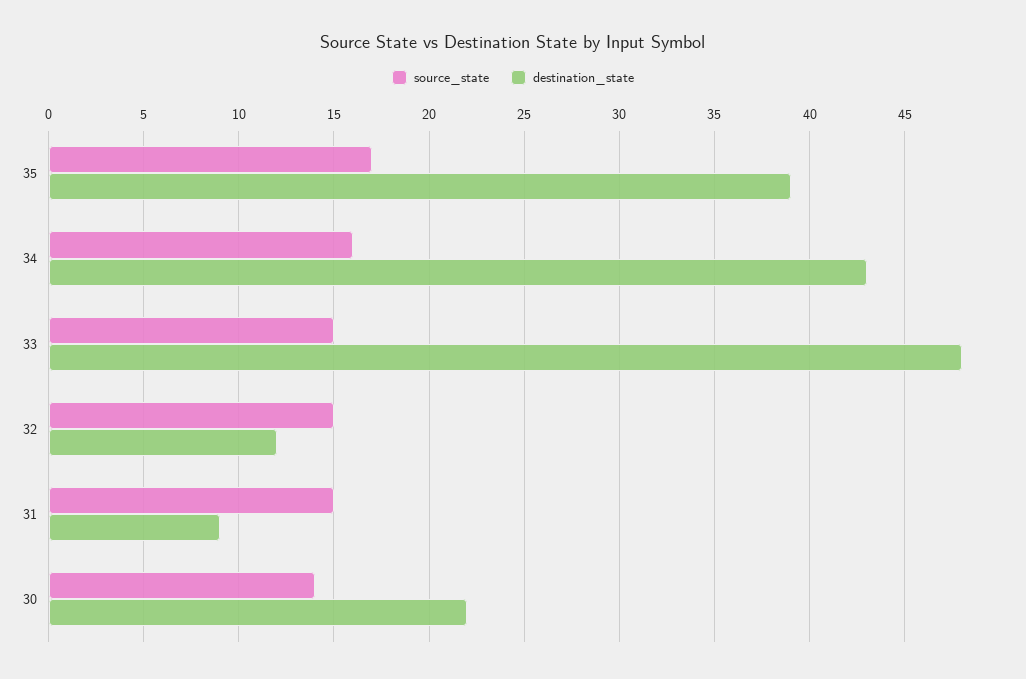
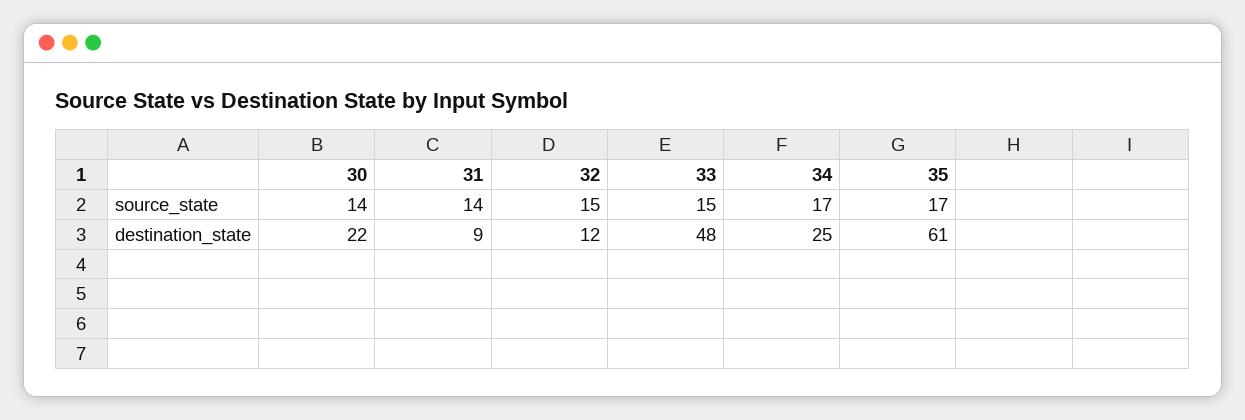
destination_state, 35: 39 -> 61
source_state, 34: 16 -> 17
destination_state, 34: 43 -> 25
source_state, 31: 15 -> 14

